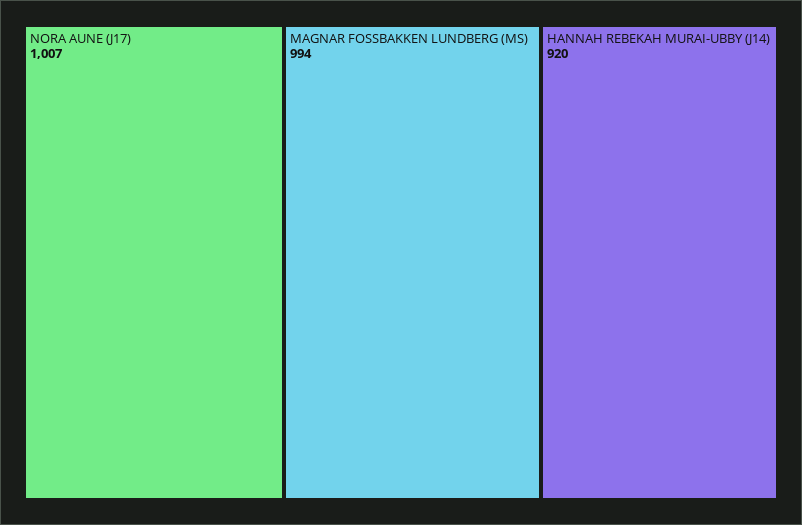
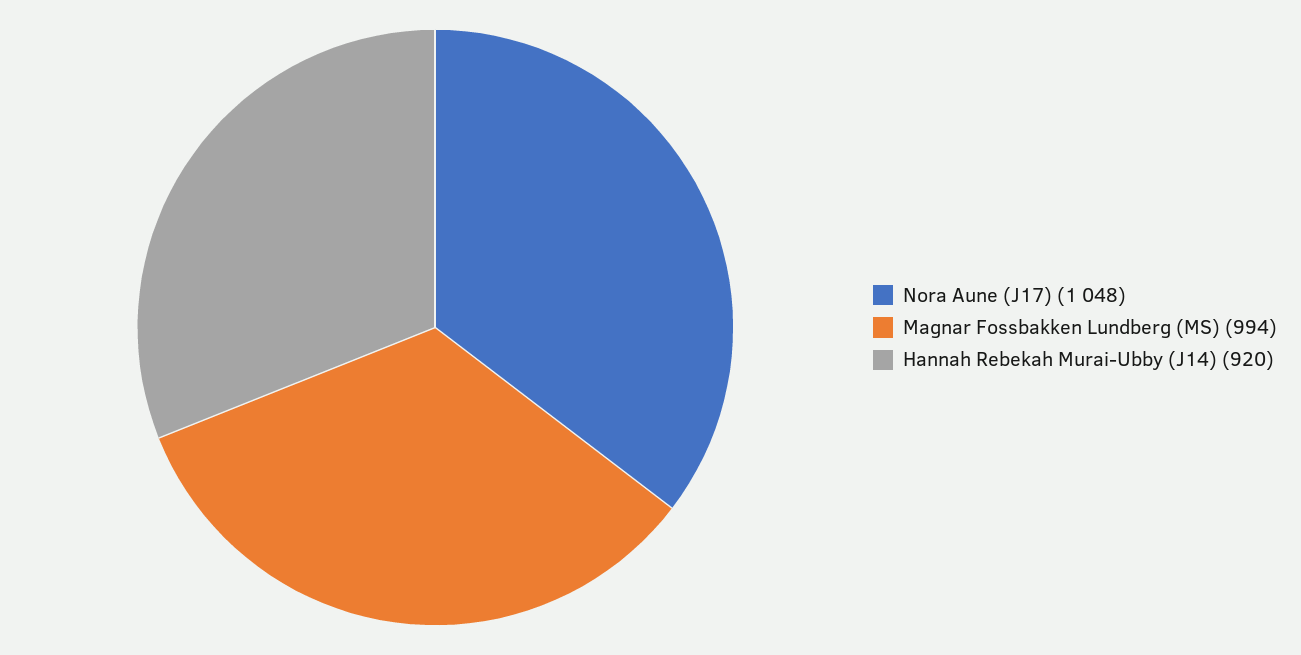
NORA AUNE (J17): 1007 -> 1048

